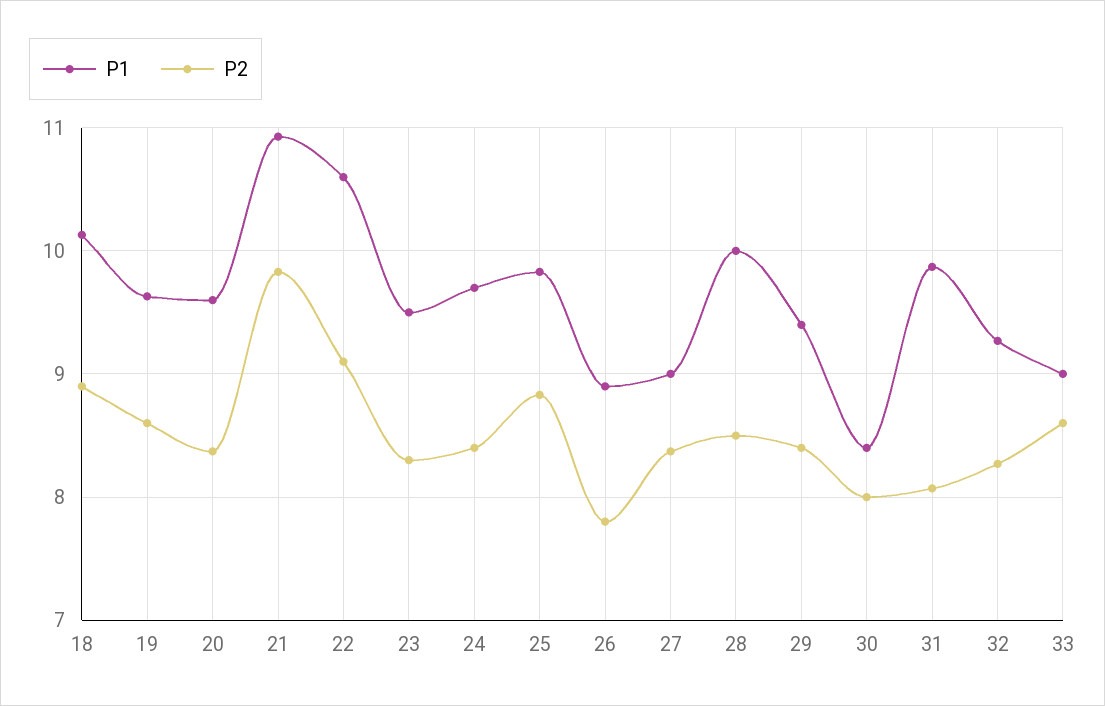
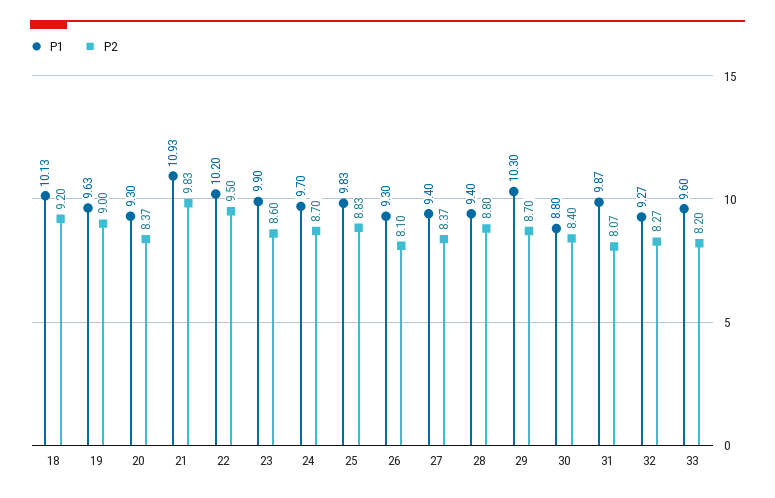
P2, 18: 8.9 -> 9.2
P2, 19: 8.6 -> 9
P1, 20: 9.6 -> 9.3
P1, 22: 10.6 -> 10.2
P2, 22: 9.1 -> 9.5
P1, 23: 9.5 -> 9.9
P2, 23: 8.3 -> 8.6
P2, 24: 8.4 -> 8.7
P1, 26: 8.9 -> 9.3
P2, 26: 7.8 -> 8.1
P1, 27: 9 -> 9.4
P1, 28: 10 -> 9.4
P2, 28: 8.5 -> 8.8
P1, 29: 9.4 -> 10.3
P2, 29: 8.4 -> 8.7
P1, 30: 8.4 -> 8.8
P2, 30: 8 -> 8.4
P1, 33: 9 -> 9.6
P2, 33: 8.6 -> 8.2

